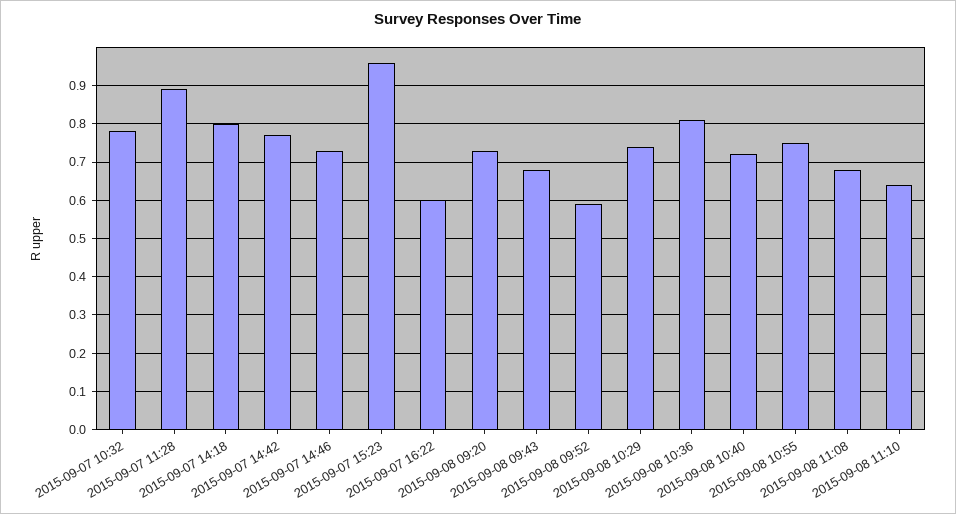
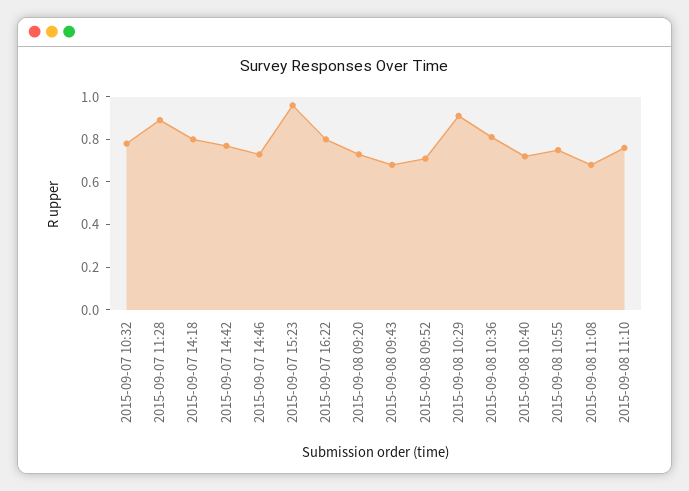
2015-09-07 16:22: 0.6 -> 0.8
2015-09-08 09:52: 0.6 -> 0.7
2015-09-08 10:29: 0.75 -> 0.9
2015-09-08 11:10: 0.65 -> 0.75

